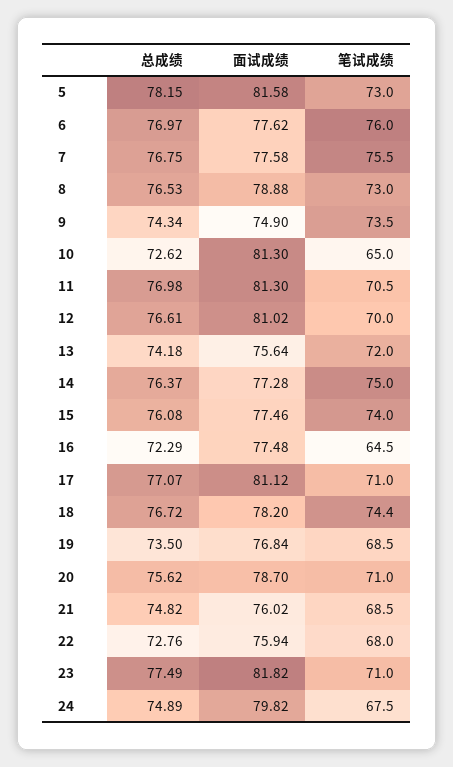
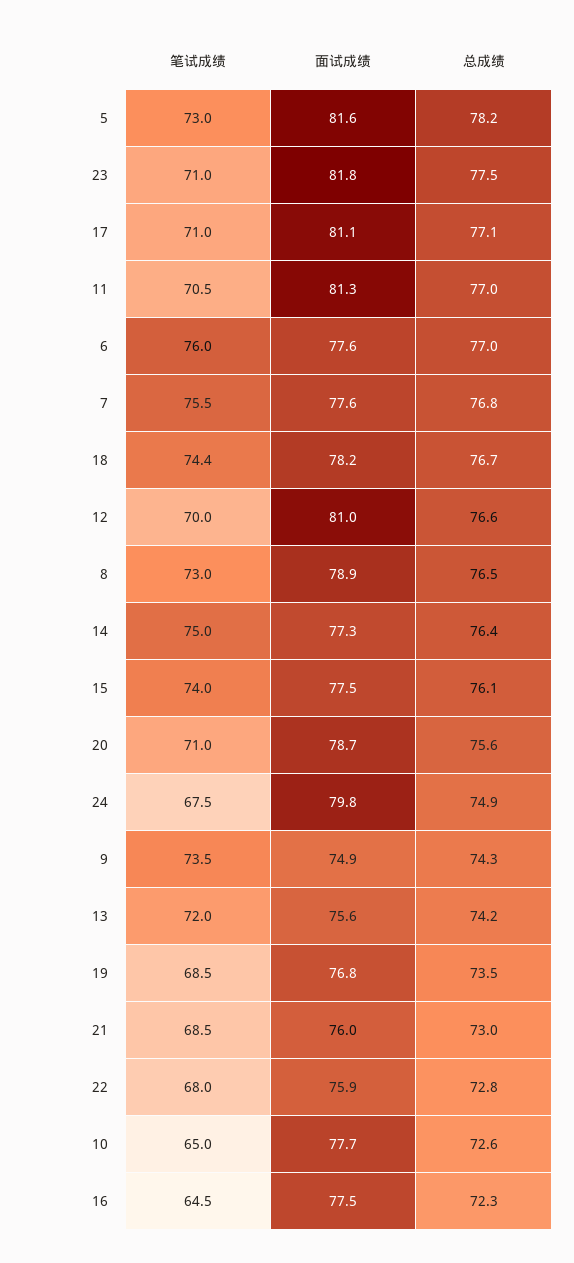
面试成绩, 10: 81.3 -> 77.7
总成绩, 21: 74.82 -> 73

